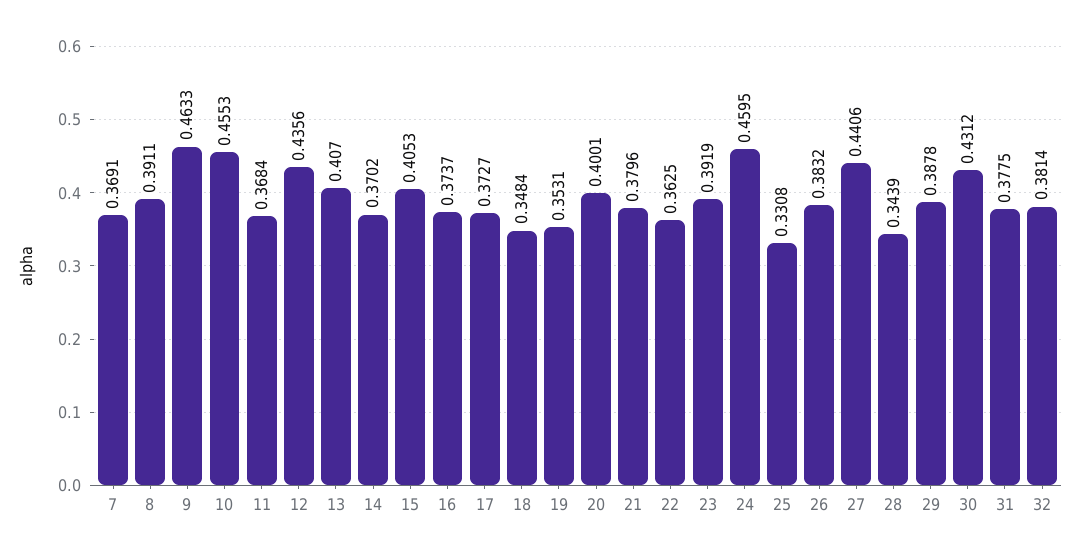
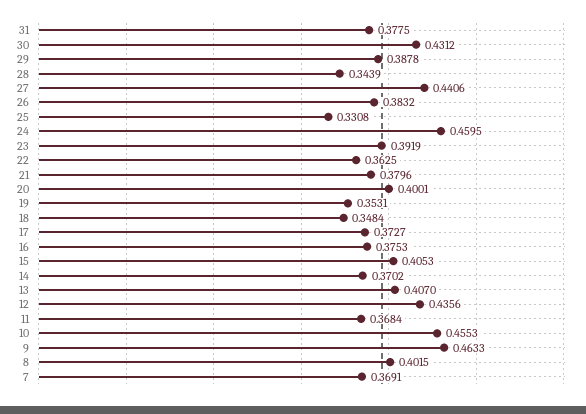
8: 0.3911 -> 0.4015
16: 0.3737 -> 0.3753
32: 0.3814 -> none

